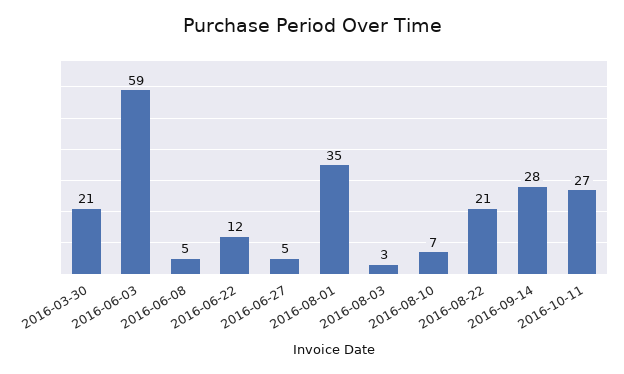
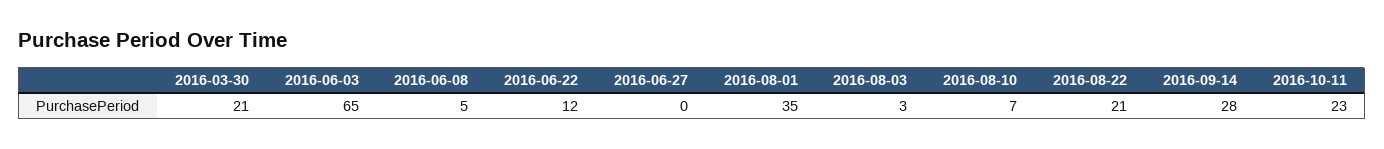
2016-06-03: 59 -> 65
2016-06-27: 5 -> 0
2016-10-11: 27 -> 23

